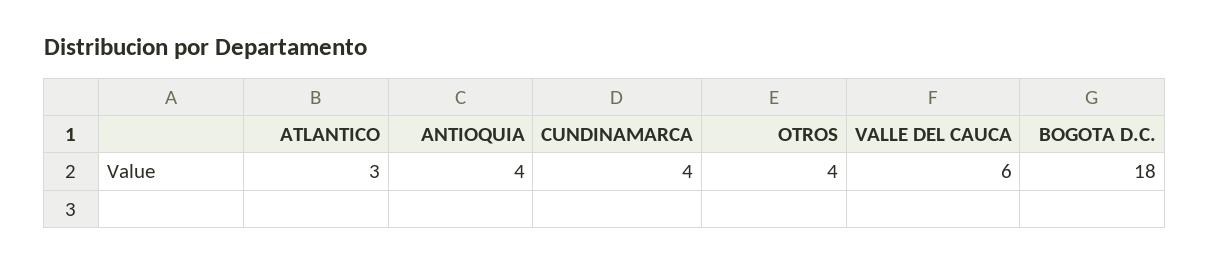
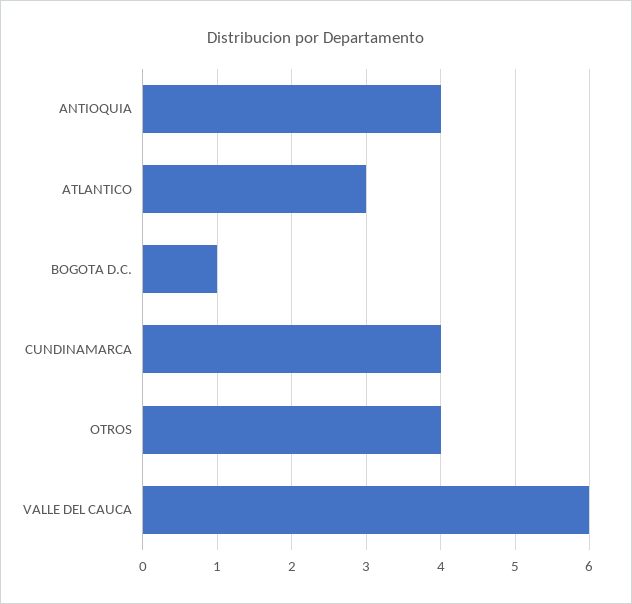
BOGOTA D.C.: 18 -> 1

